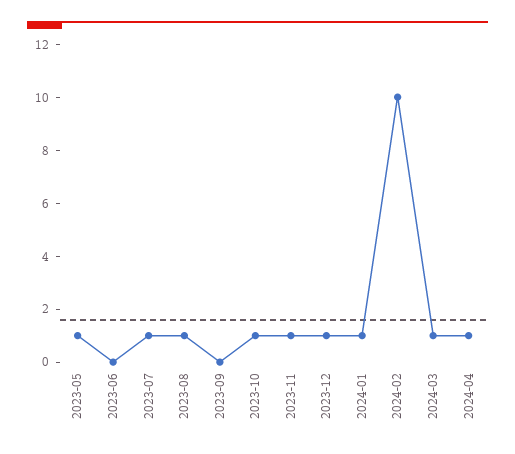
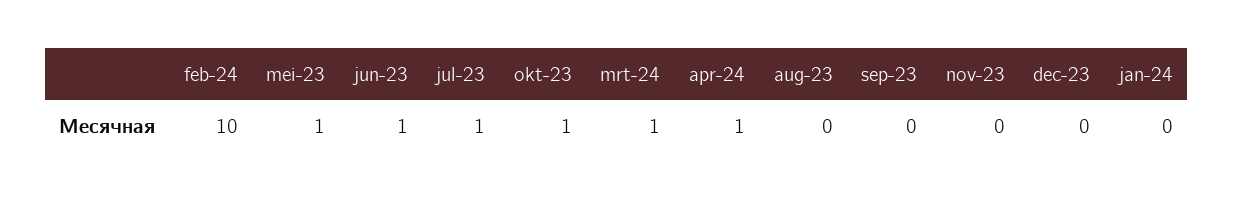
2023-06: 0 -> 1
2023-08: 1 -> 0
2023-11: 1 -> 0
2023-12: 1 -> 0
2024-01: 1 -> 0

